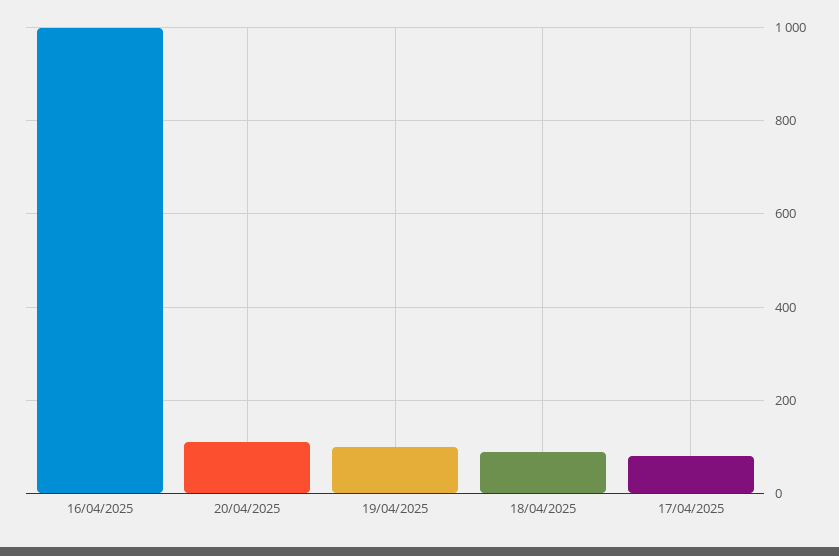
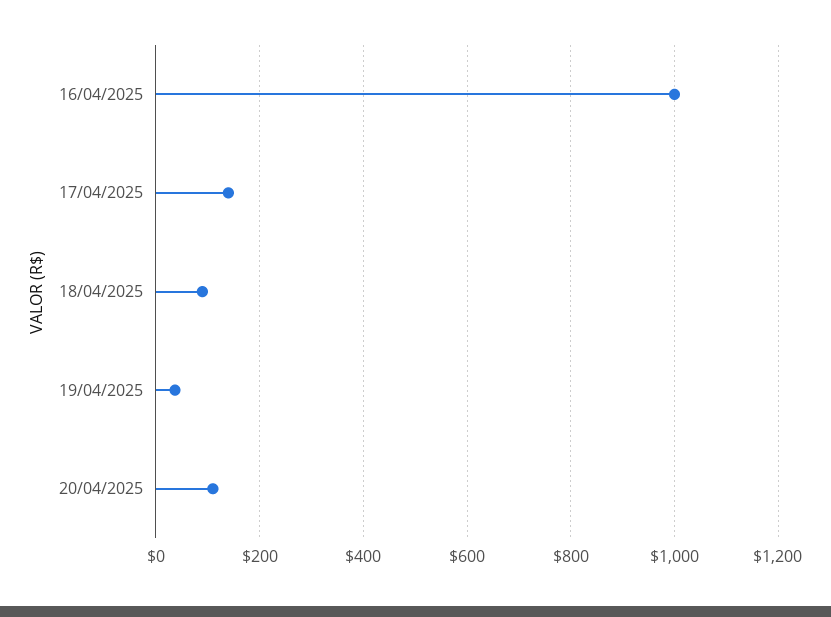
19/04/2025: 100 -> 40
17/04/2025: 80 -> 140

